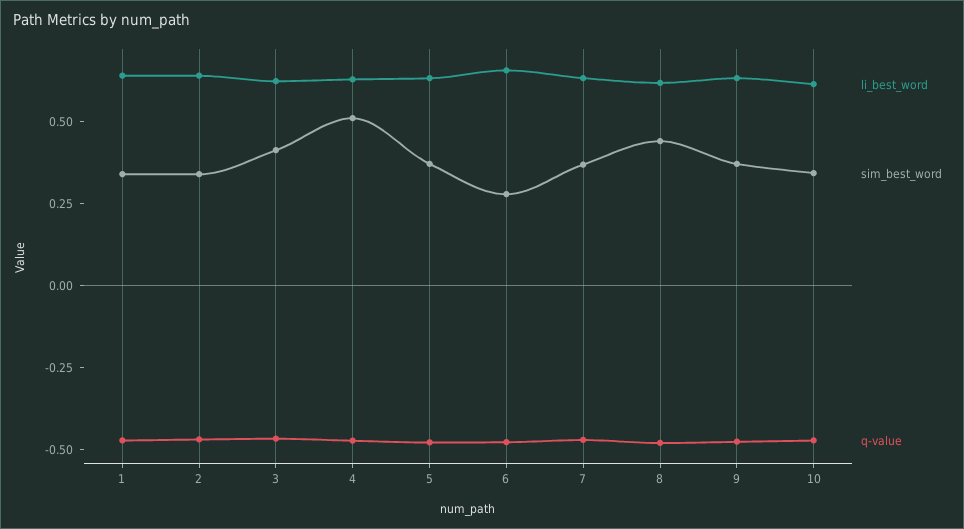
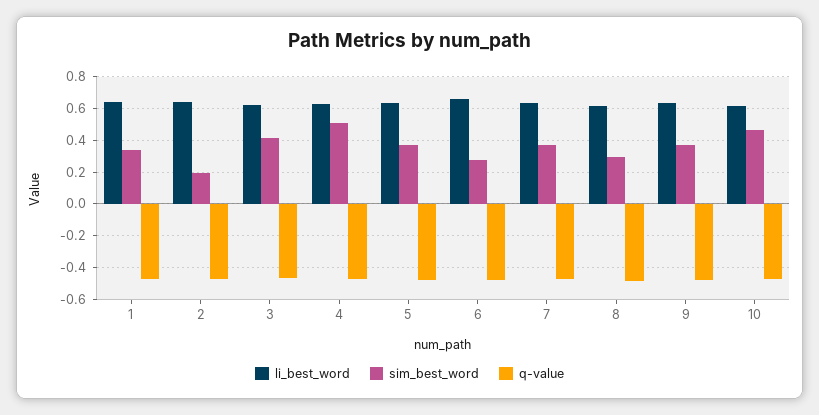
sim_best_word, 2: 0.35 -> 0.2
sim_best_word, 8: 0.45 -> 0.3
sim_best_word, 10: 0.35 -> 0.45

